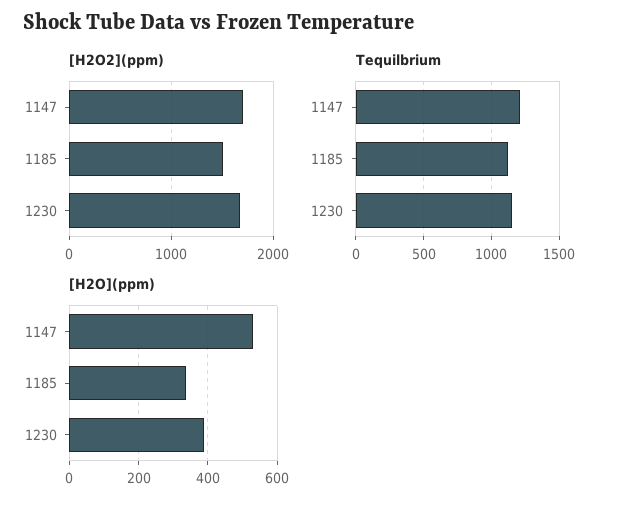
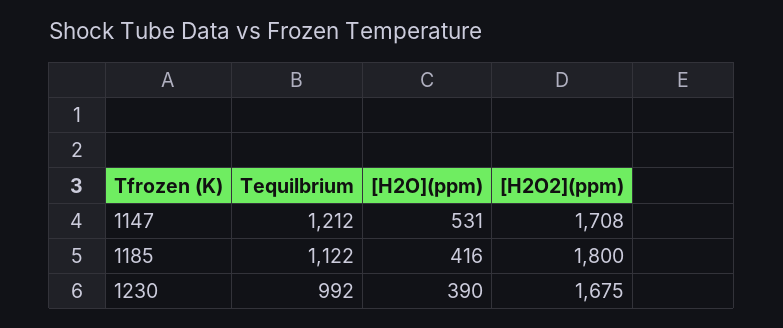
[H2O2](ppm), 1185: 1500 -> 1800
Tequilbrium, 1230: 1150 -> 992
[H2O](ppm), 1185: 340 -> 416

